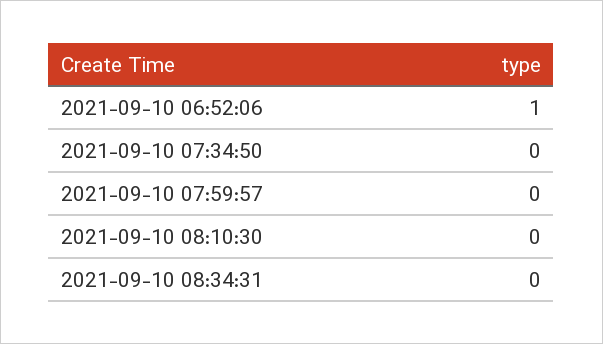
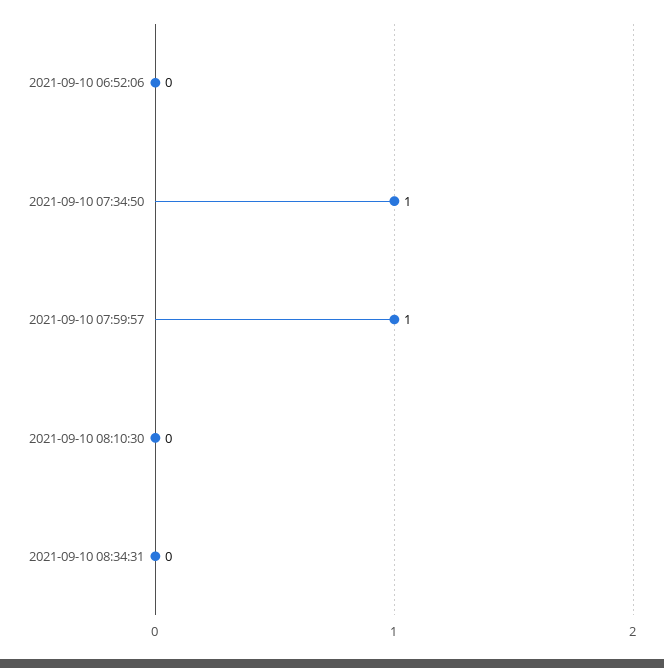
2021-09-10 06:52:06: 1 -> 0
2021-09-10 07:34:50: 0 -> 1
2021-09-10 07:59:57: 0 -> 1

